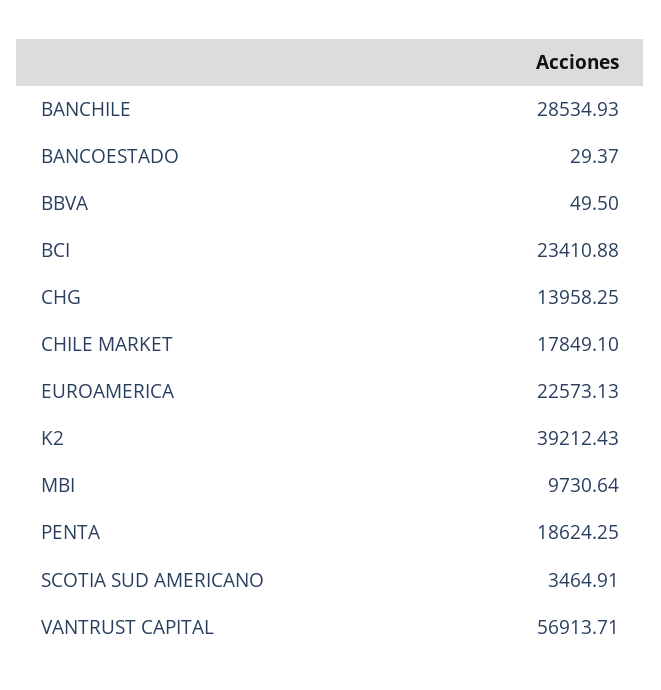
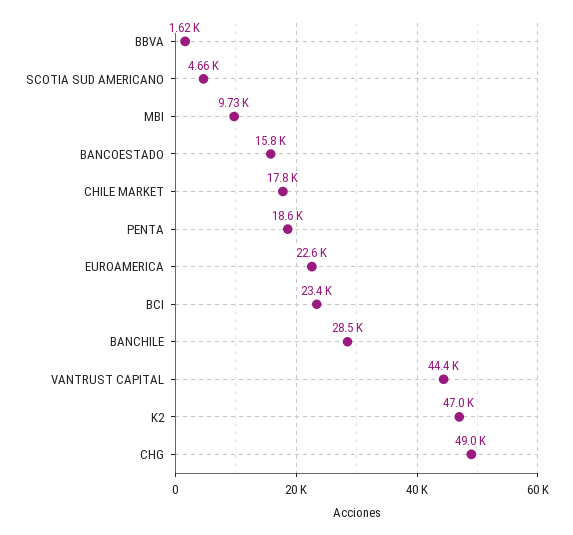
BANCOESTADO: 29.37 -> 15800
BBVA: 49.5 -> 1620
CHG: 13958.25 -> 49000
K2: 39212.43 -> 47000
SCOTIA SUD AMERICANO: 3464.91 -> 4660
VANTRUST CAPITAL: 56913.71 -> 44400

